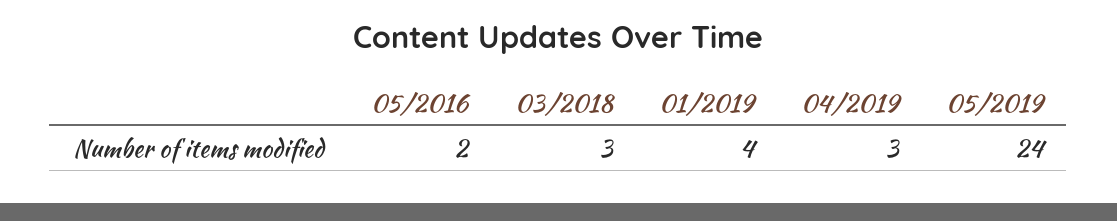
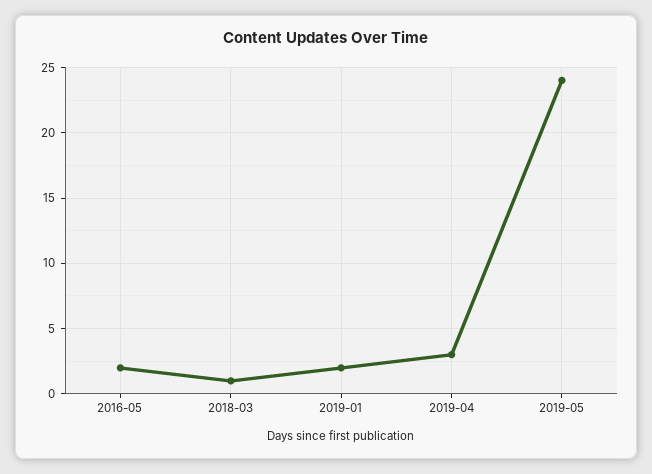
03/2018: 3 -> 1
01/2019: 4 -> 2

